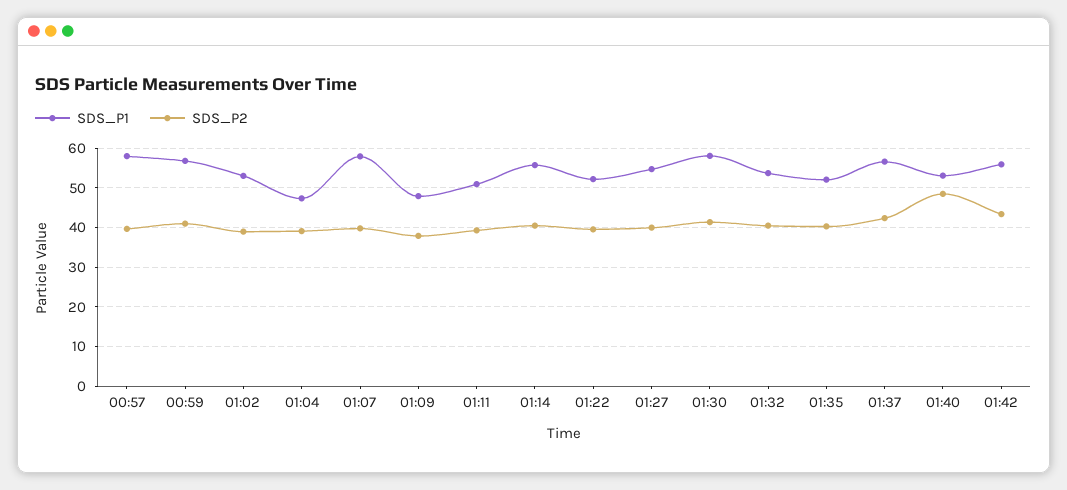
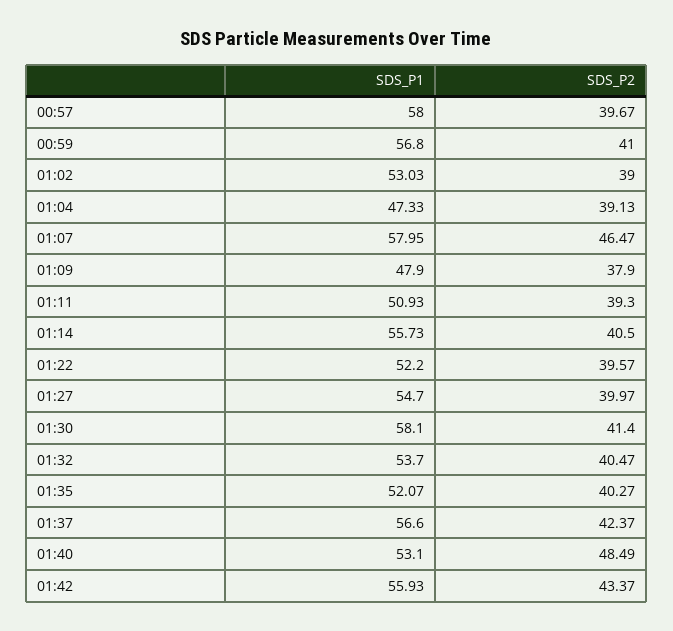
SDS_P2, 01:07: 40 -> 46.47

